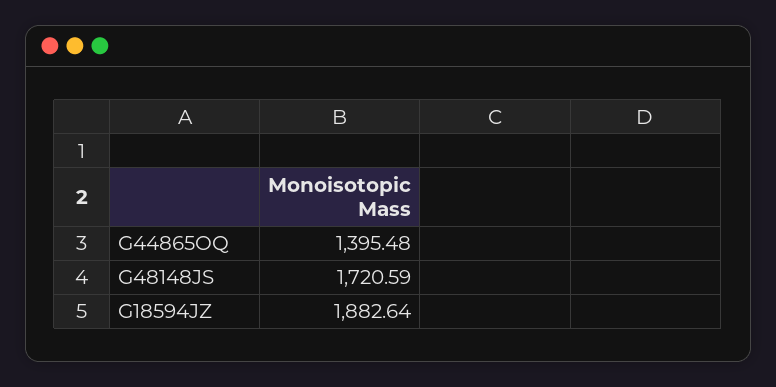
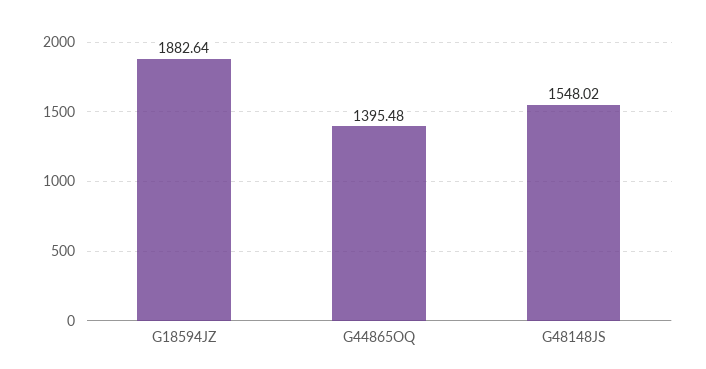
G48148JS: 1720.59 -> 1548.02

